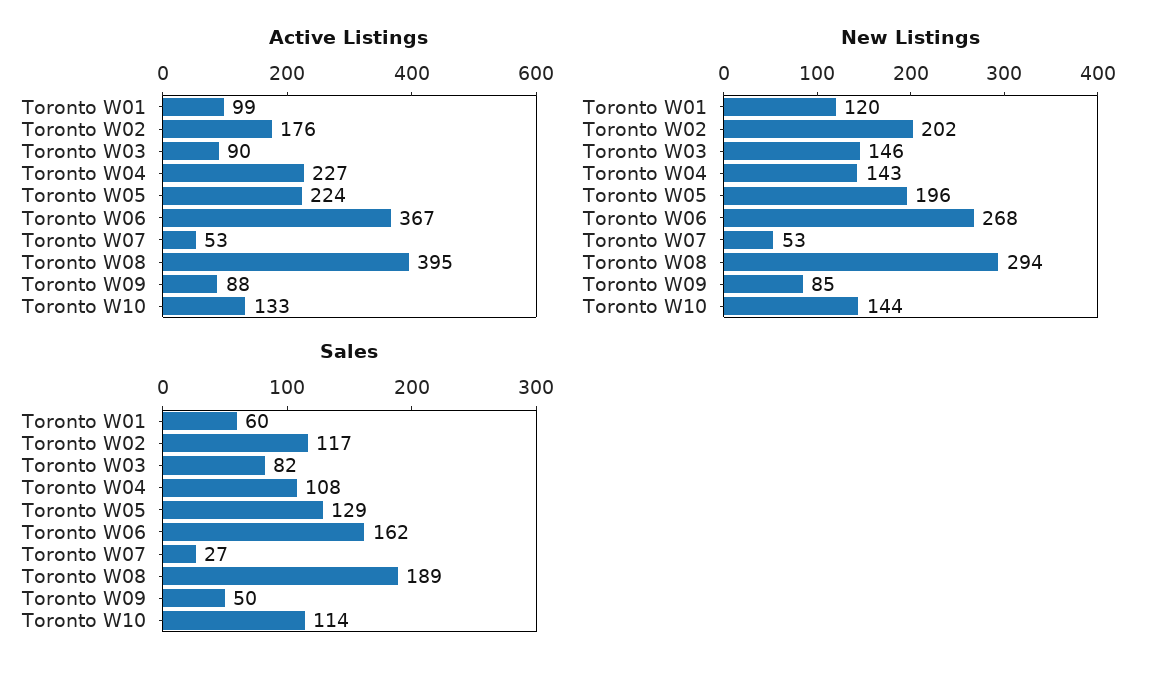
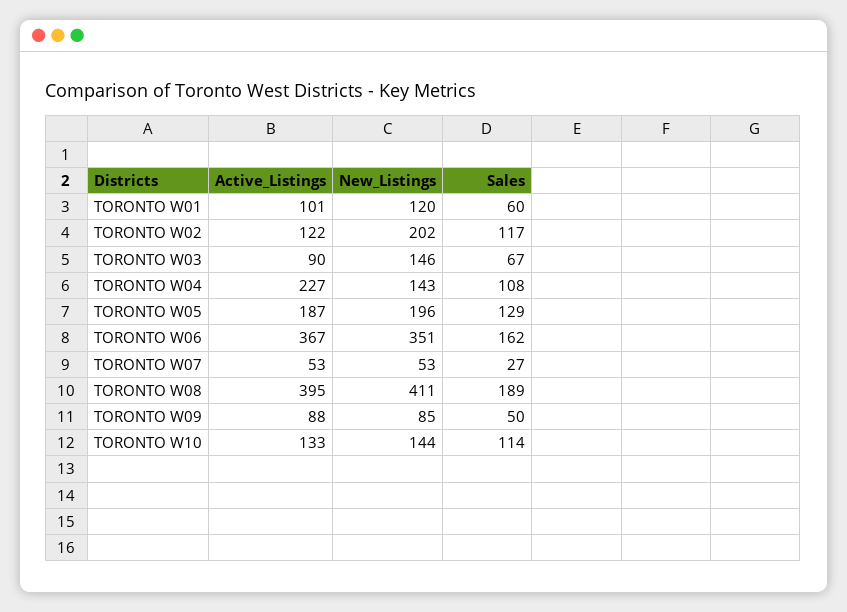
Active Listings, Toronto W01: 99 -> 101
Active Listings, Toronto W02: 176 -> 122
Active Listings, Toronto W05: 224 -> 187
New Listings, Toronto W06: 268 -> 351
New Listings, Toronto W08: 294 -> 411
Sales, Toronto W03: 82 -> 67

